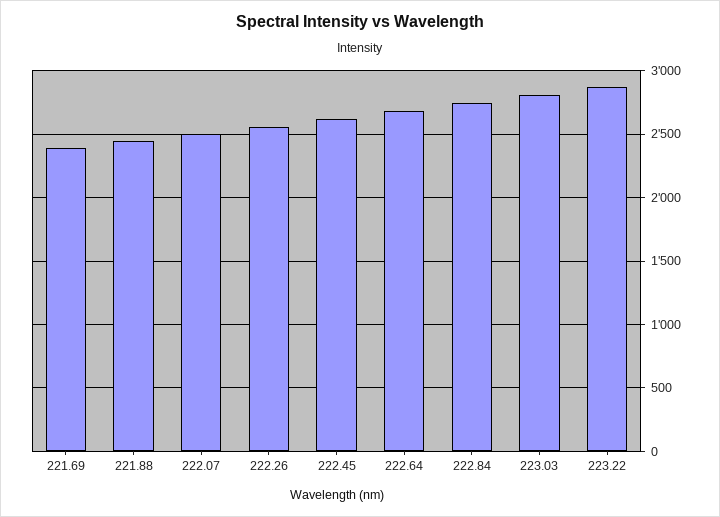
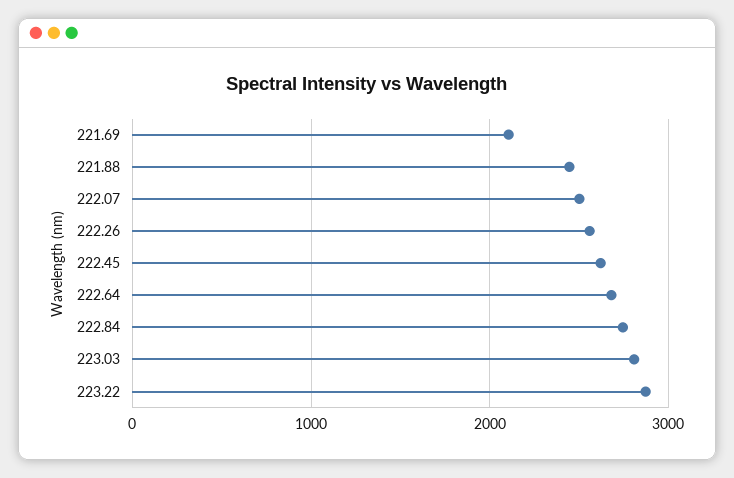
221.69: 2400 -> 2100

